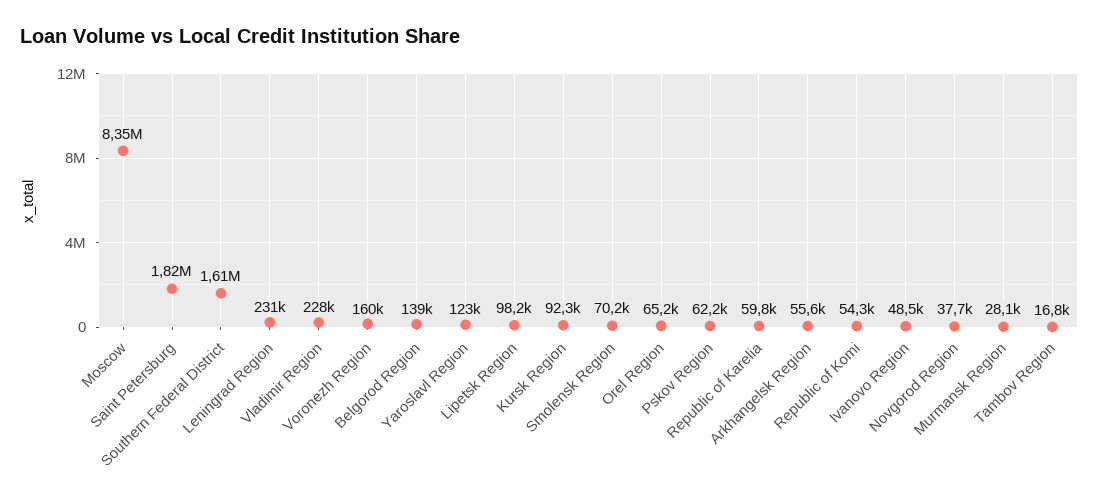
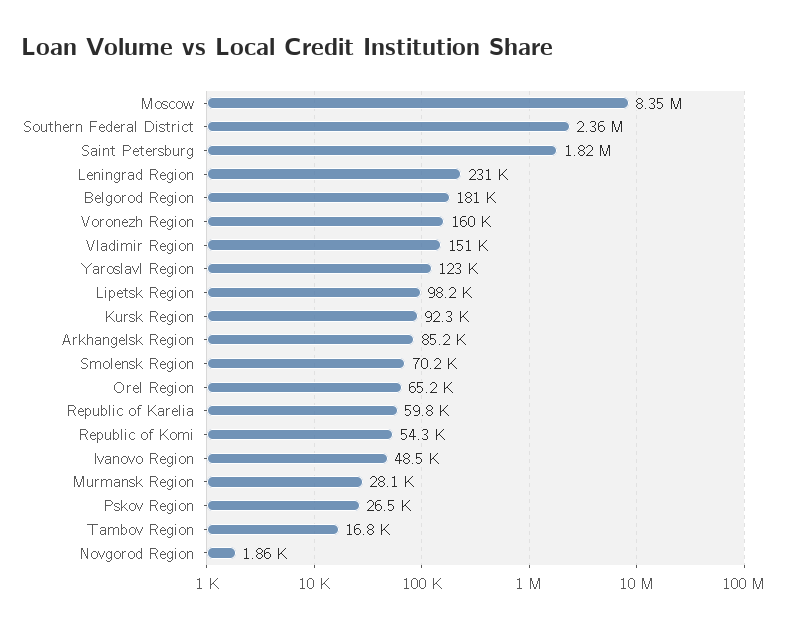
Southern Federal District: 1610000 -> 2360000
Vladimir Region: 228000 -> 151000
Belgorod Region: 139000 -> 181000
Pskov Region: 62200 -> 26500
Arkhangelsk Region: 55600 -> 85200
Novgorod Region: 37700 -> 1860

